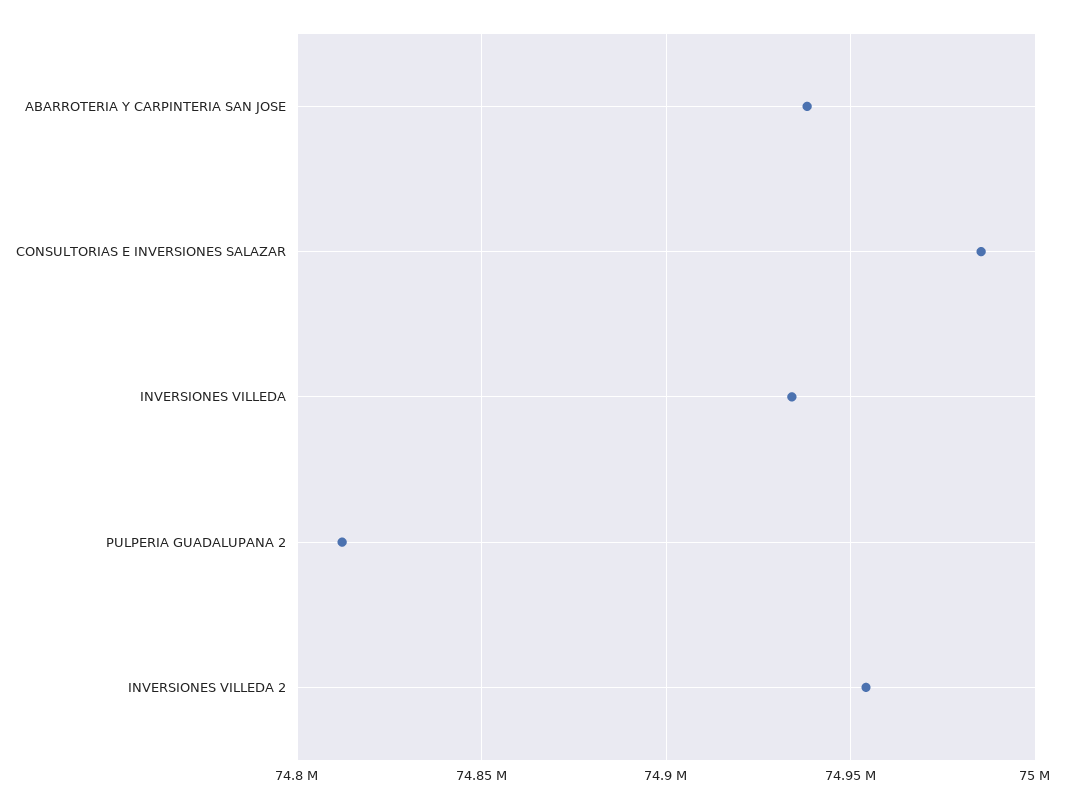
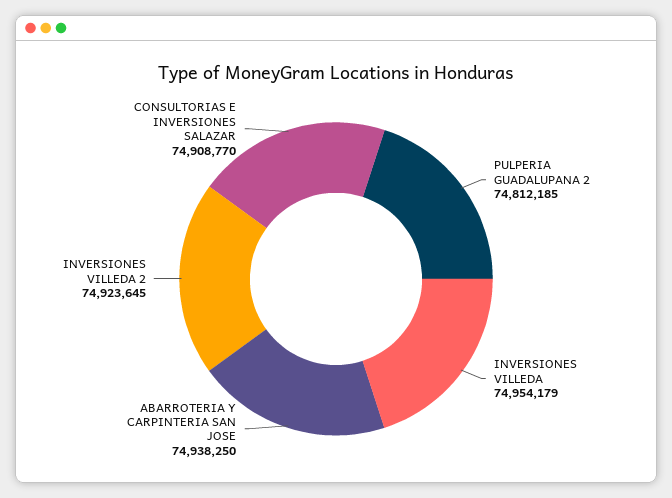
CONSULTORIAS E INVERSIONES SALAZAR: 74985000 -> 74908770
INVERSIONES VILLEDA: 74935000 -> 74954179
INVERSIONES VILLEDA 2: 74955000 -> 74923645

